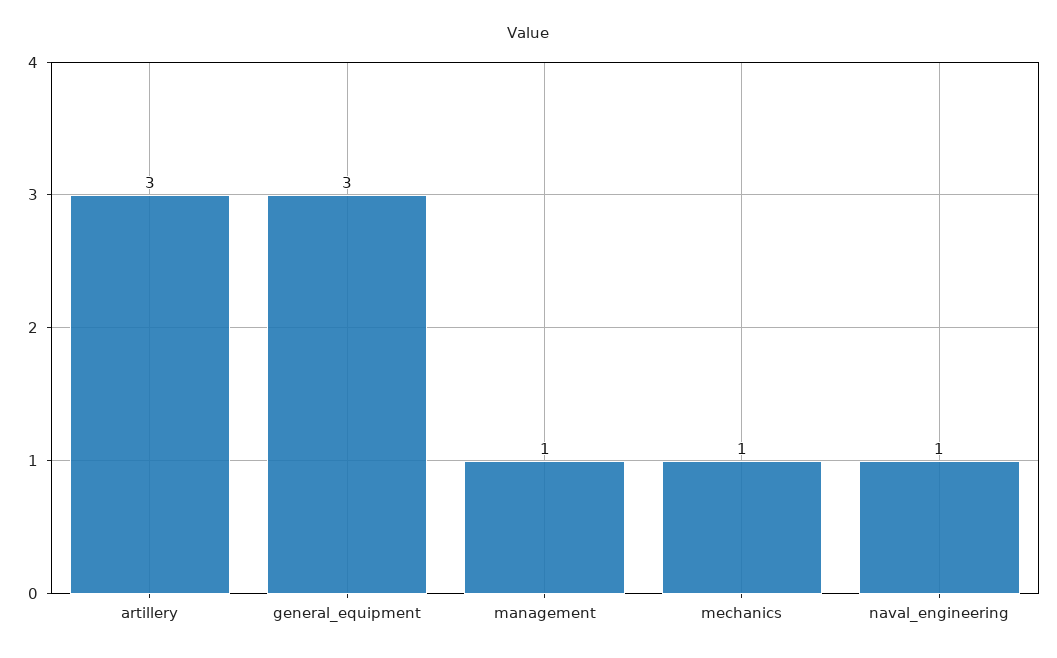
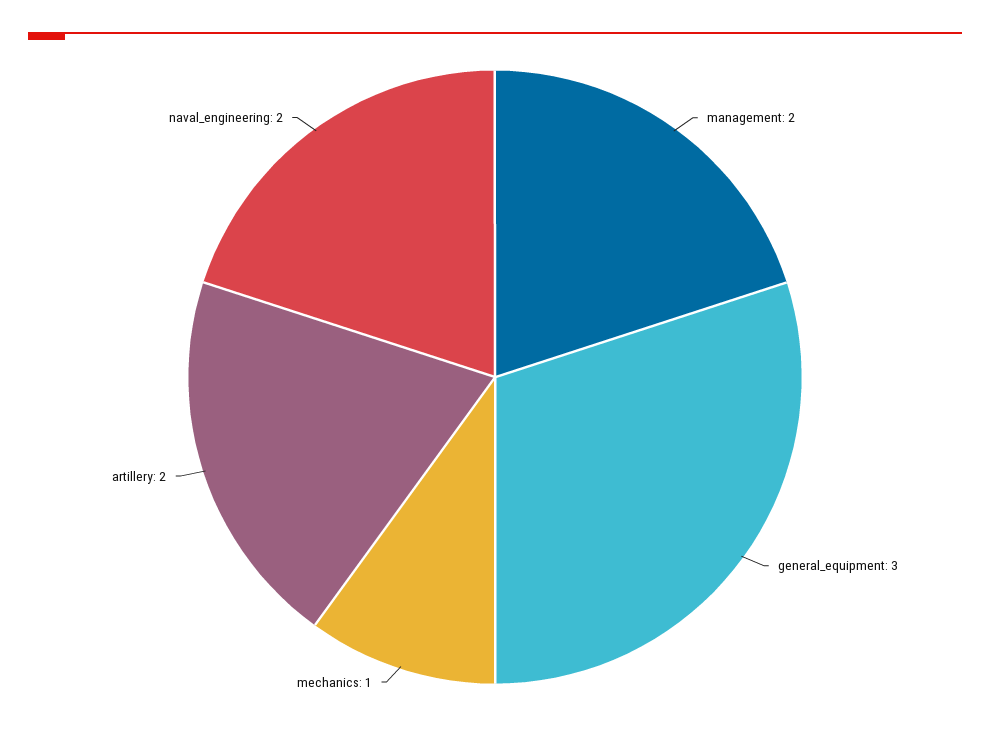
artillery: 3 -> 2
management: 1 -> 2
naval_engineering: 1 -> 2

